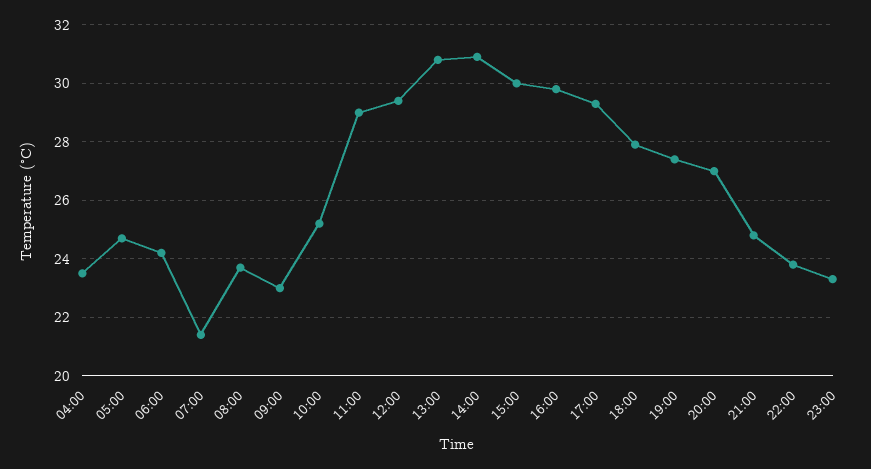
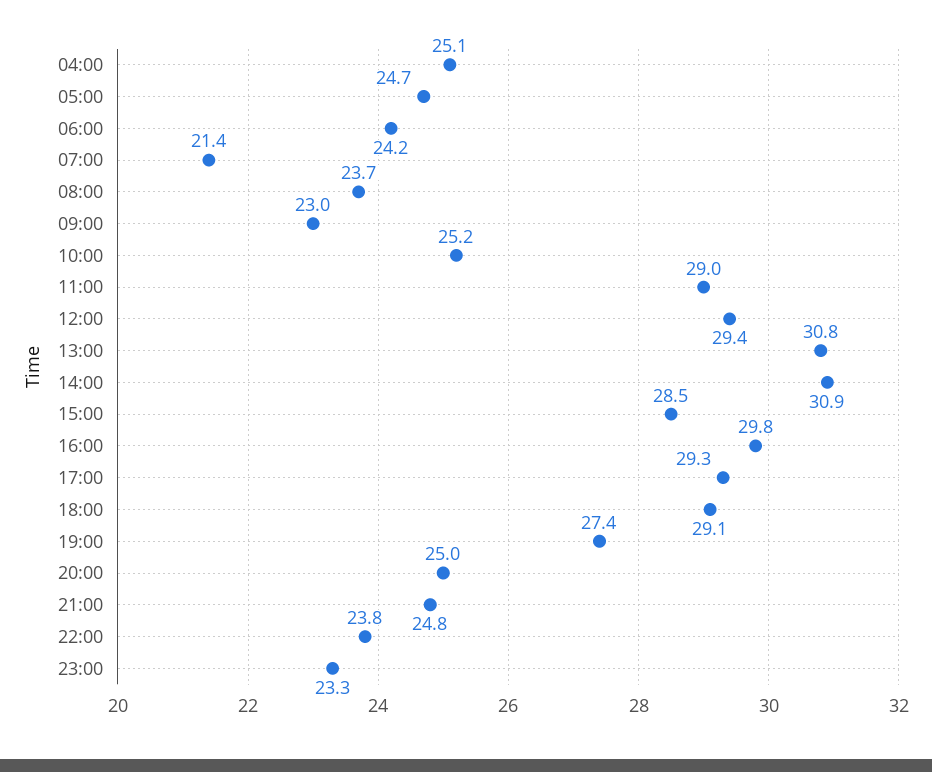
04:00: 23.5 -> 25.1
15:00: 30 -> 28.5
18:00: 28 -> 29.1
20:00: 27 -> 25

